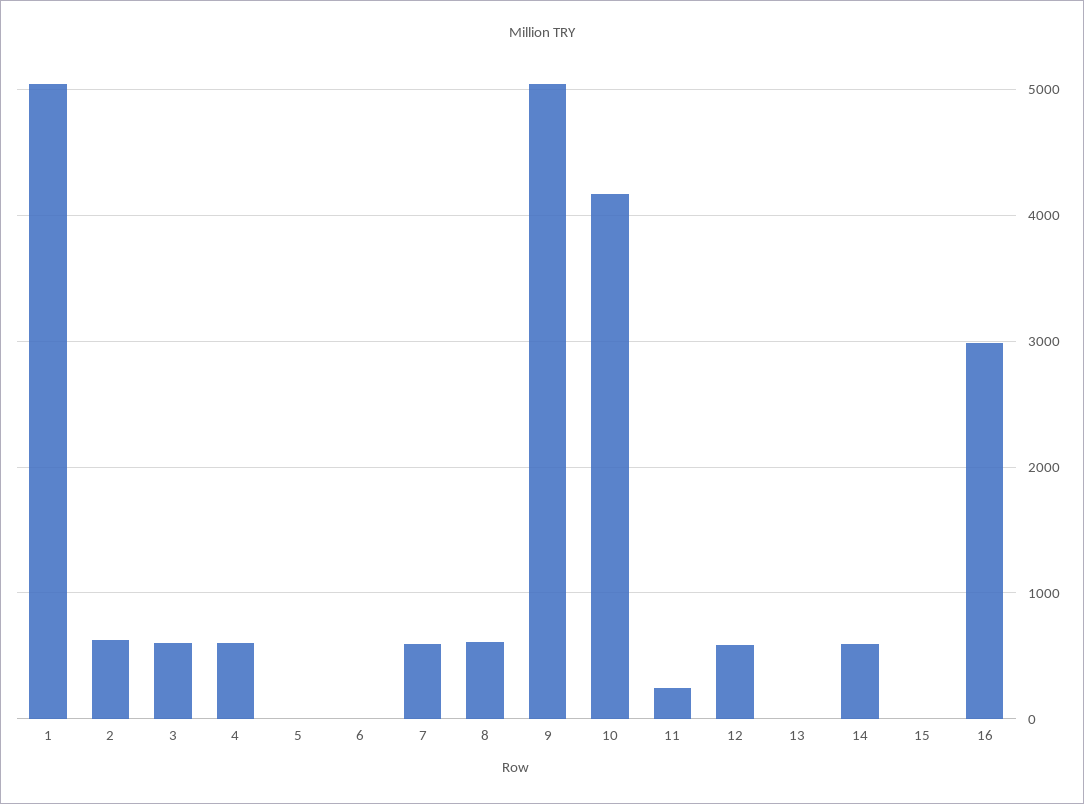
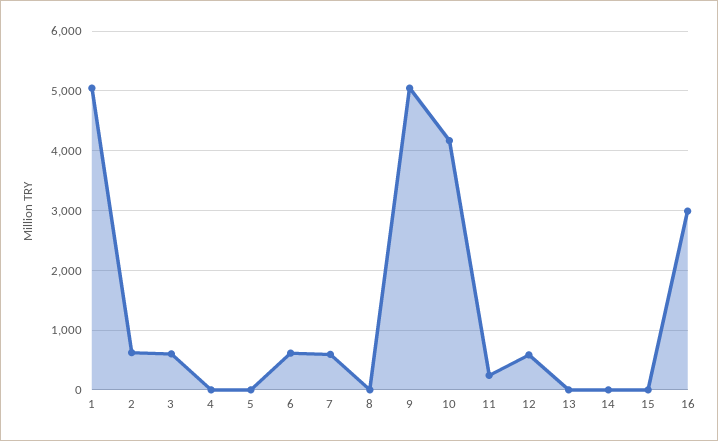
4: 600 -> 0
6: 0 -> 600
8: 600 -> 0
14: 600 -> 0

